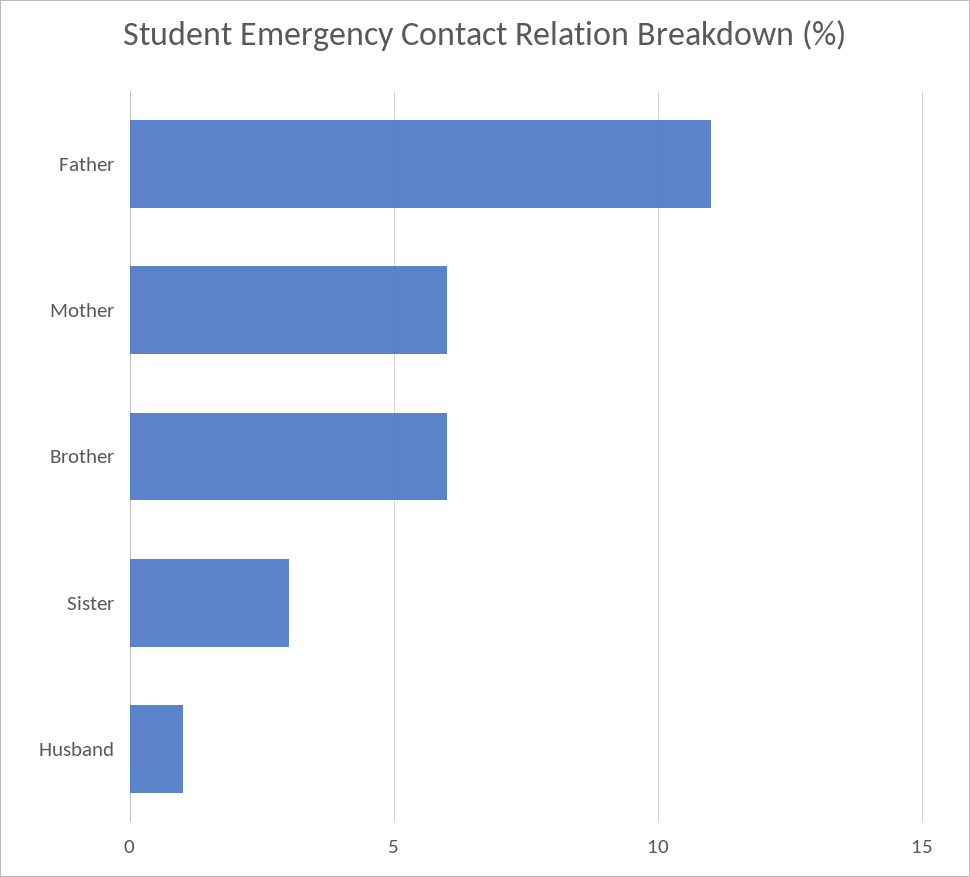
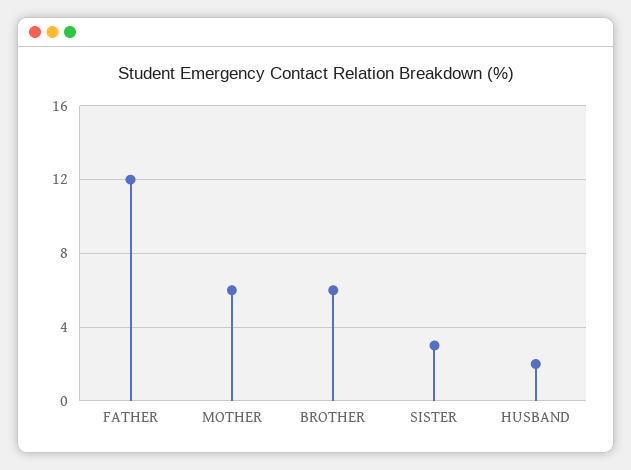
Father: 11 -> 12
Husband: 1 -> 2

